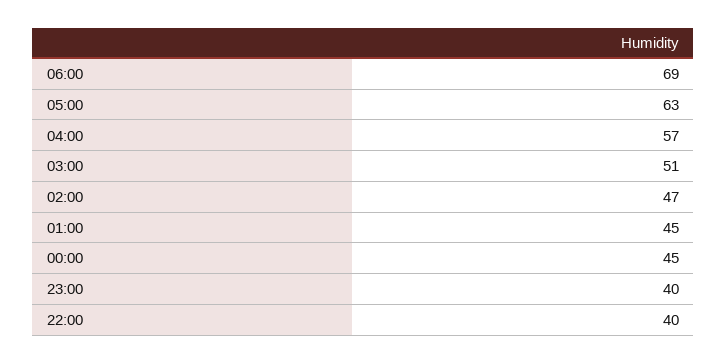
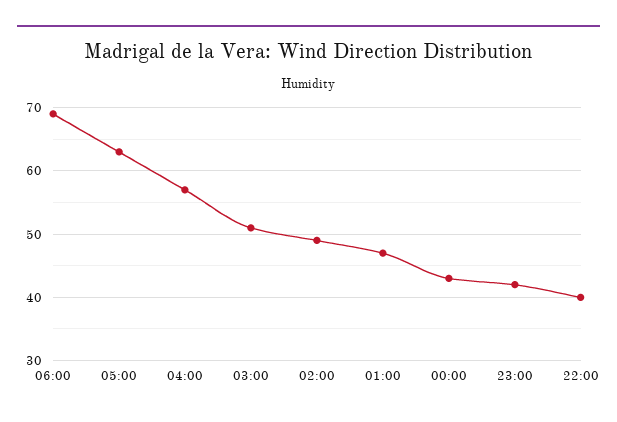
02:00: 47 -> 49
01:00: 45 -> 47
00:00: 45 -> 43
23:00: 40 -> 42

